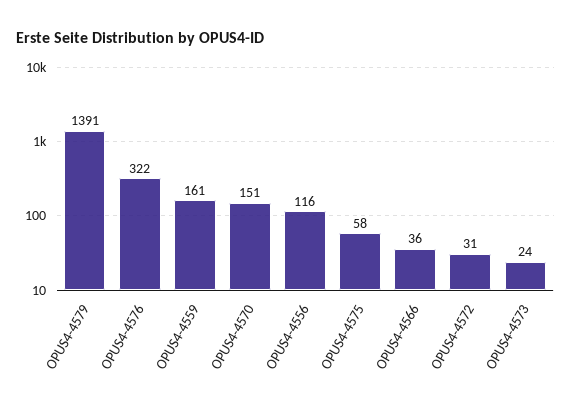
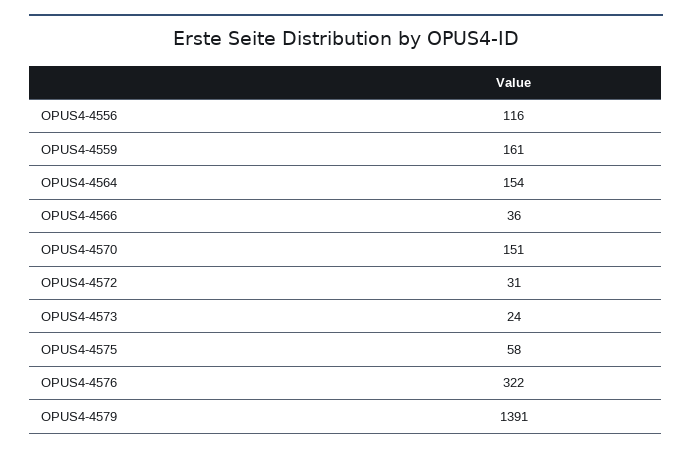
OPUS4-4564: none -> 154

